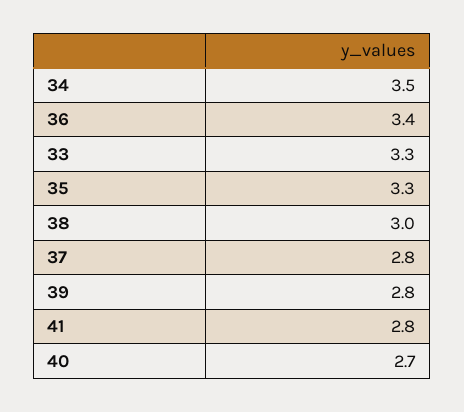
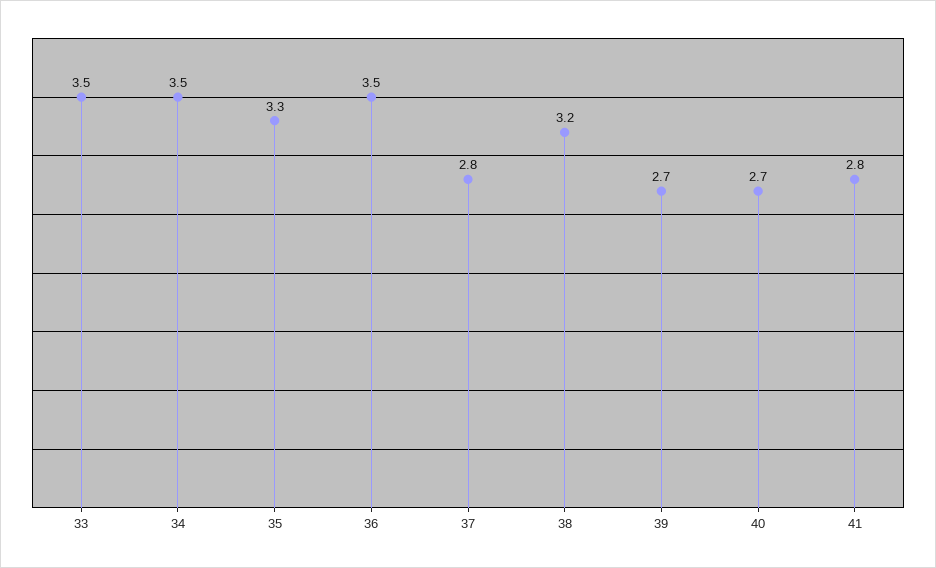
36: 3.4 -> 3.5
33: 3.3 -> 3.5
38: 3 -> 3.2
39: 2.8 -> 2.7

